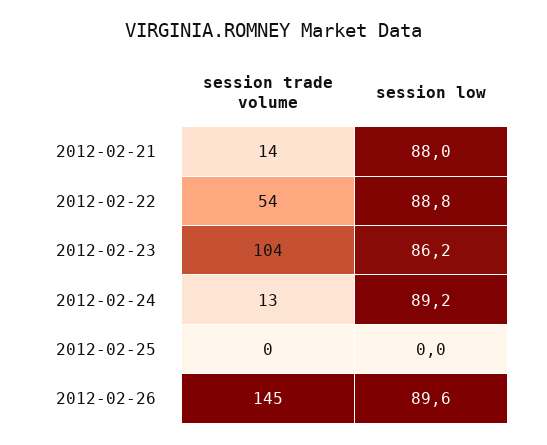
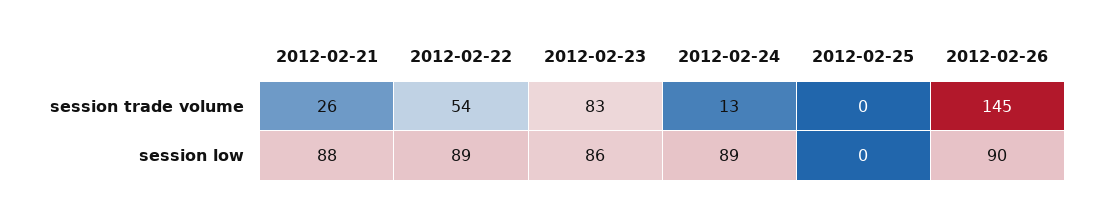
session trade volume, 2012-02-21: 14 -> 26
session trade volume, 2012-02-23: 104 -> 83

